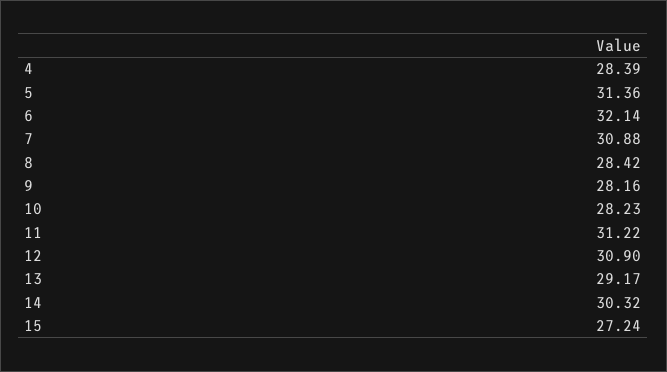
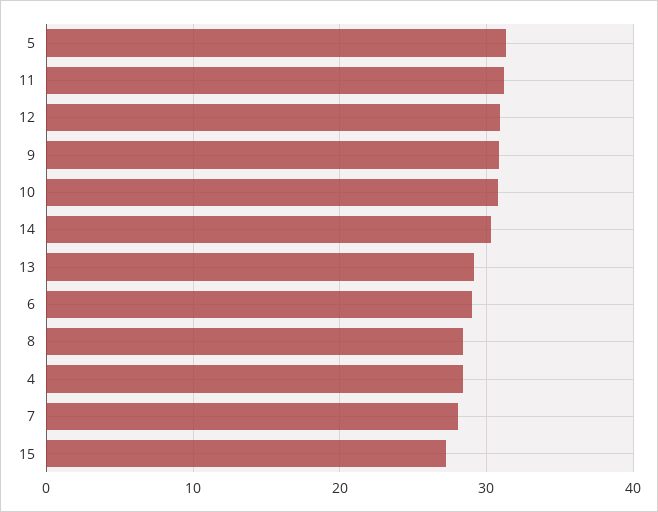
6: 32.14 -> 29
7: 30.88 -> 28
9: 28.16 -> 31
10: 28.23 -> 31

